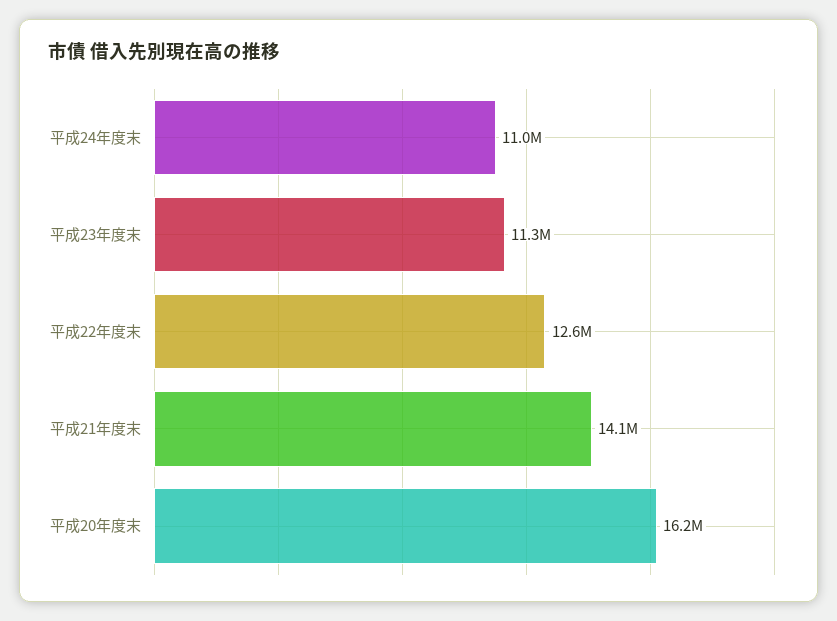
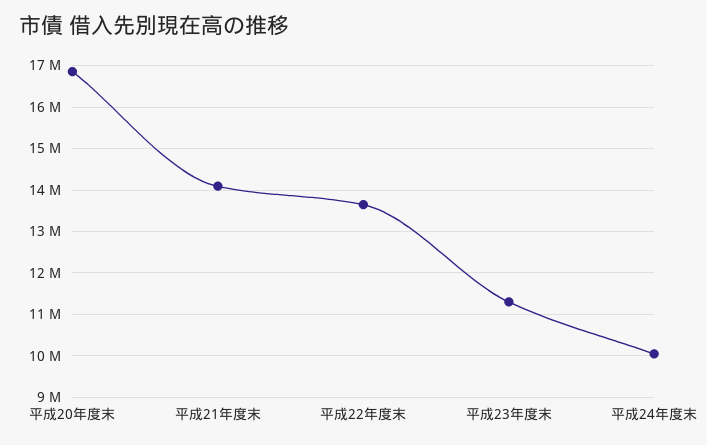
平成24年度末: 11000000 -> 10000000
平成22年度末: 12600000 -> 13600000
平成20年度末: 16200000 -> 16800000

